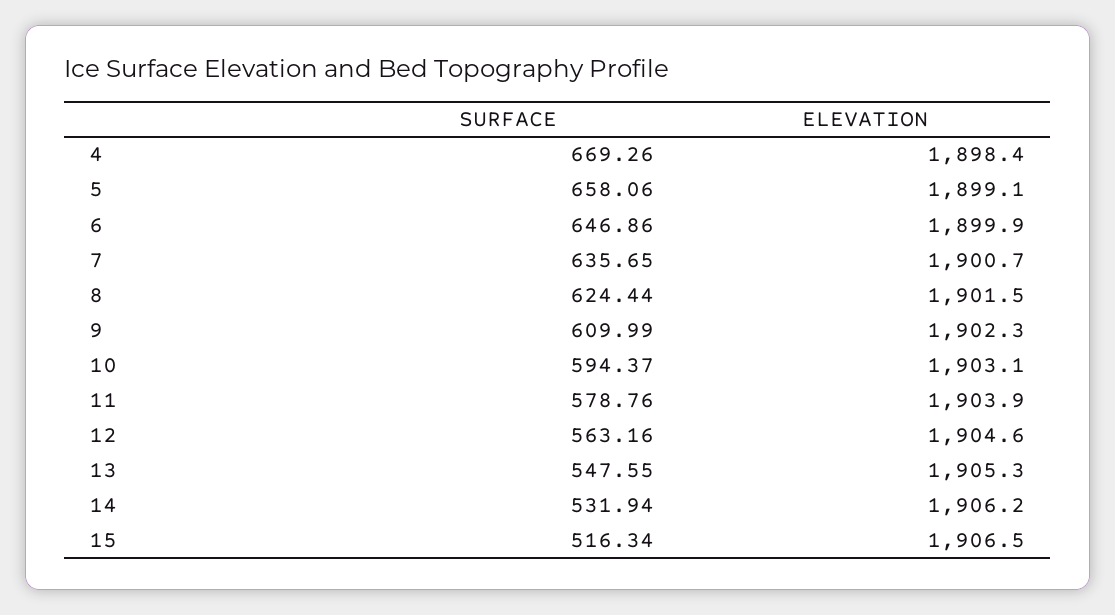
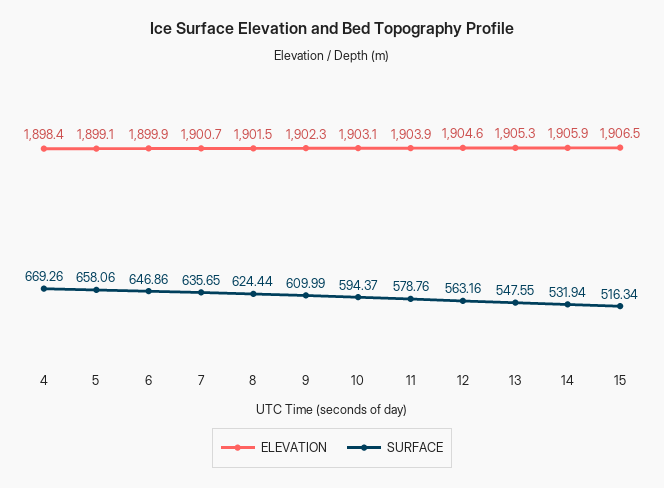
ELEVATION, 14: 1906.2 -> 1905.9

